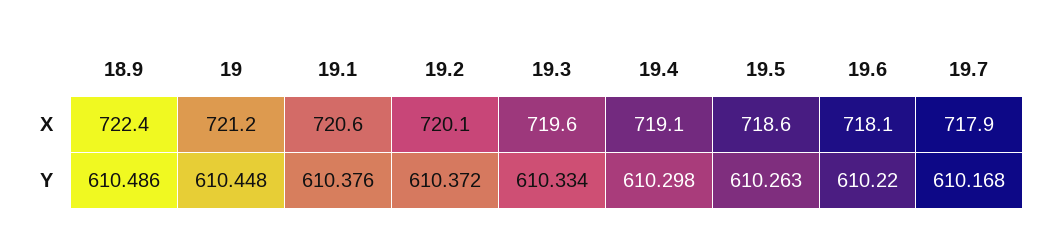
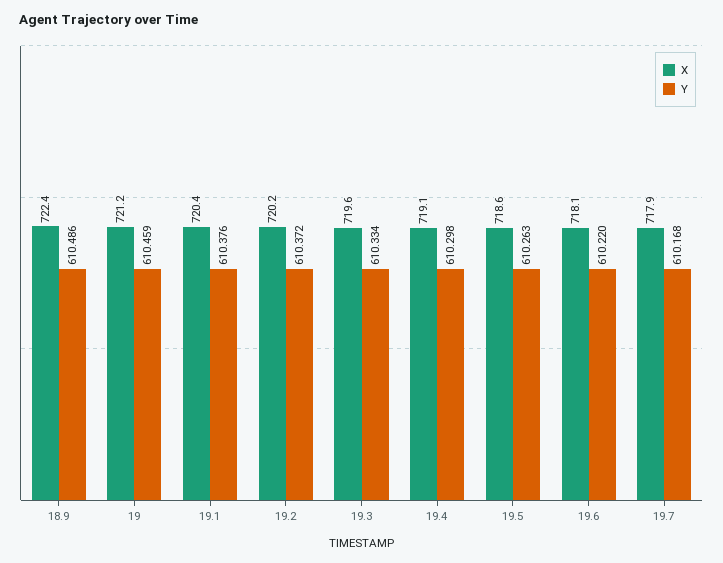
X, 19.1: 720.6 -> 720.4
X, 19.2: 720.1 -> 720.2
Y, 19: 610.448 -> 610.459

